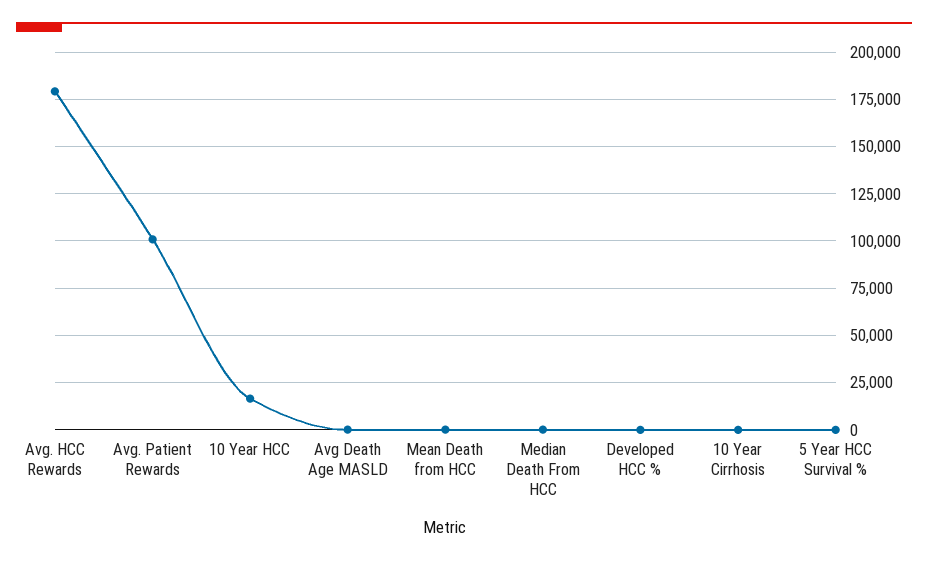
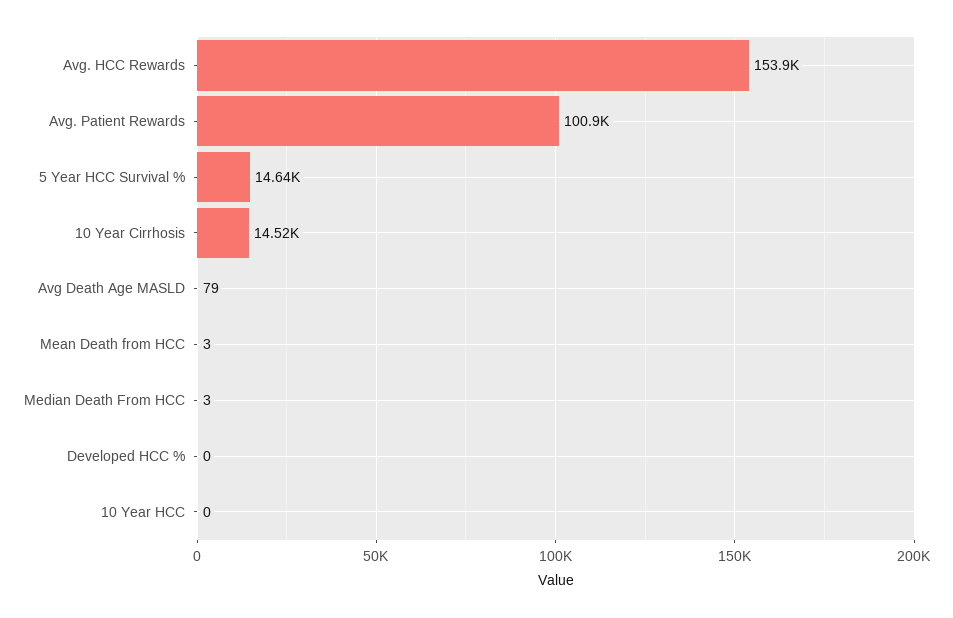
Avg. HCC Rewards: 180000 -> 153900
10 Year HCC: 15000 -> 0
10 Year Cirrhosis: 0 -> 14520
5 Year HCC Survival %: 0 -> 14640

